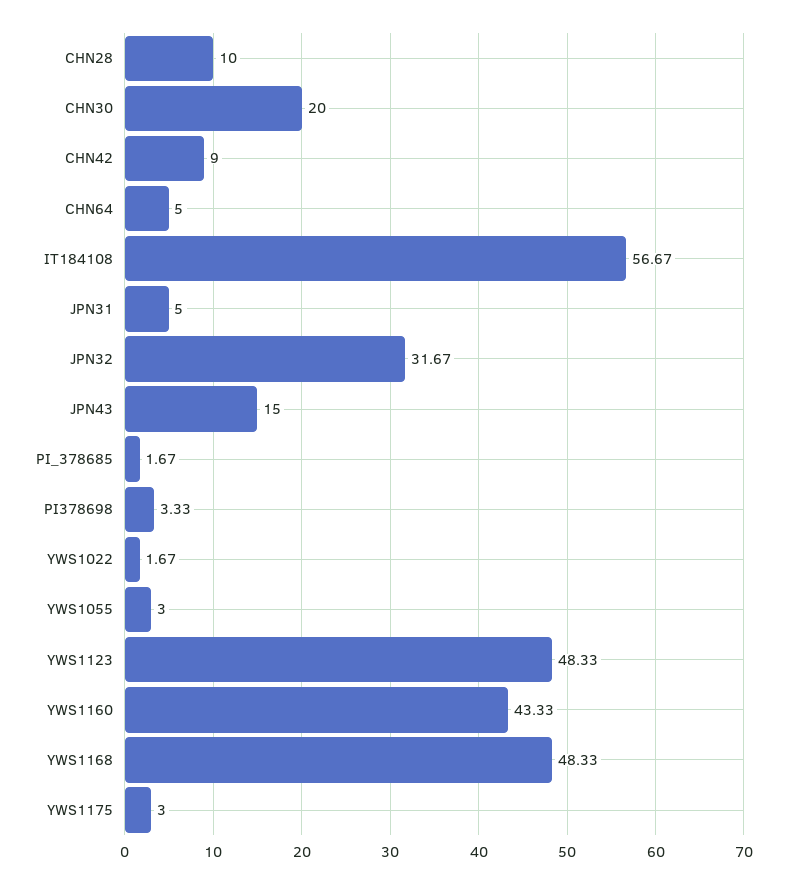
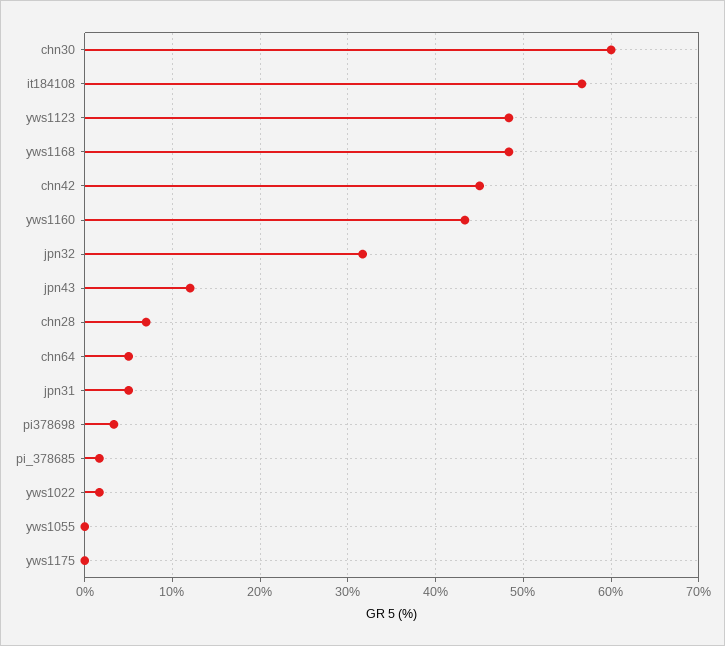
CHN28: 10 -> 7
CHN30: 20 -> 60
CHN42: 9 -> 45
JPN43: 15 -> 12
YWS1055: 3 -> 0
YWS1175: 3 -> 0

